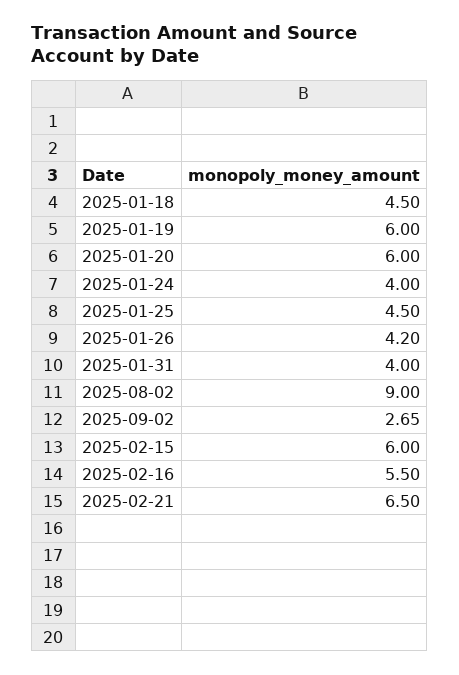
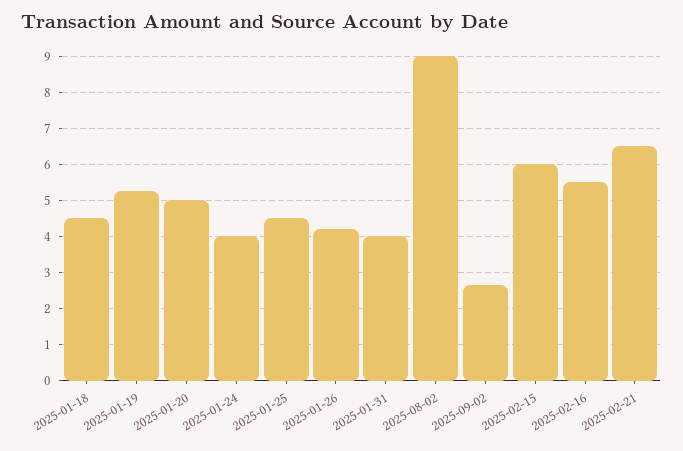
2025-01-19: 6 -> 5.2
2025-01-20: 6 -> 5

